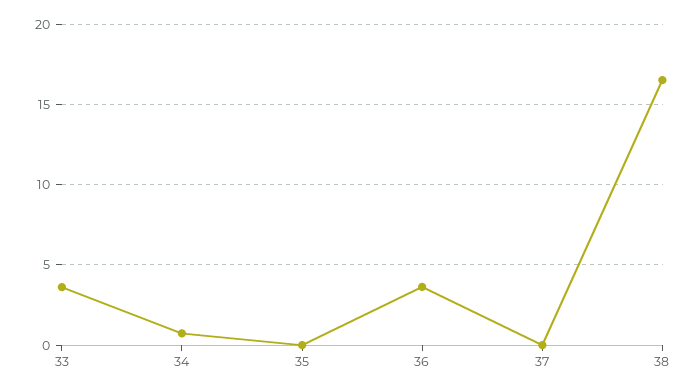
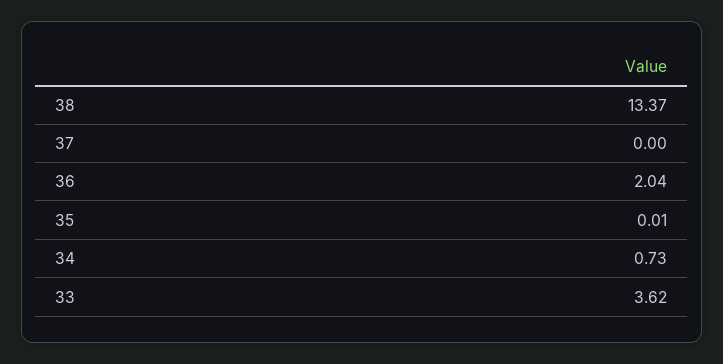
36: 3.5 -> 2.04
38: 16.5 -> 13.37

